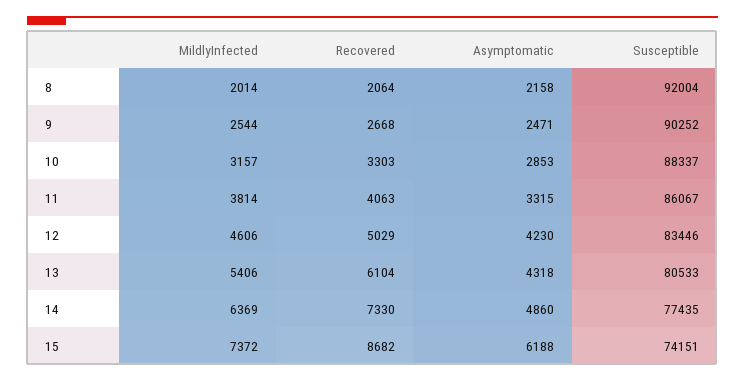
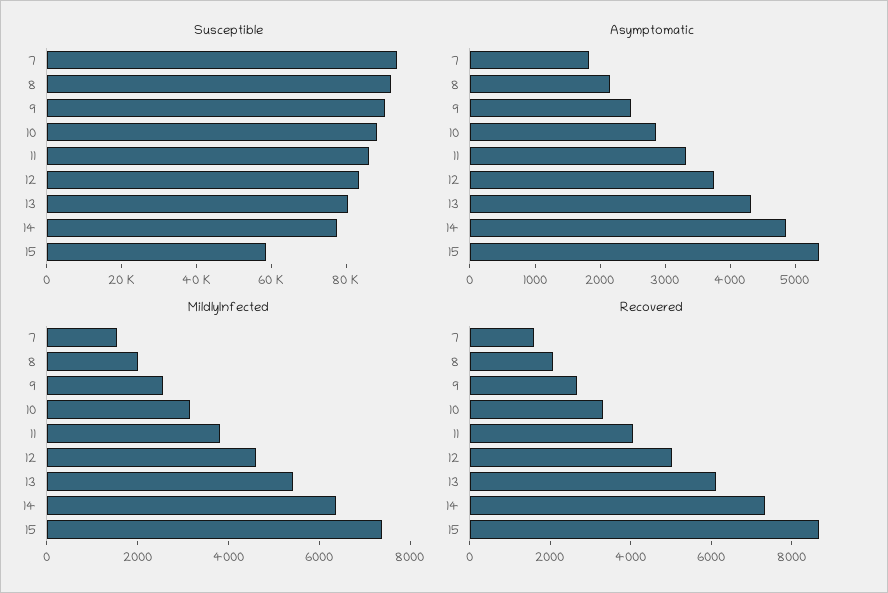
Asymptomatic, 12: 4230 -> 3800
Asymptomatic, 15: 6188 -> 5400
Susceptible, 15: 74151 -> 60000
Susceptible, 7: none -> 95000
Asymptomatic, 7: none -> 1800
MildlyInfected, 7: none -> 1500
Recovered, 7: none -> 1500

